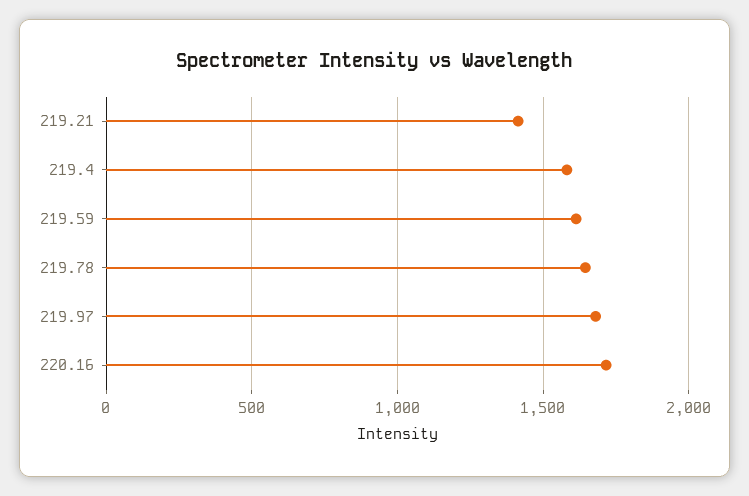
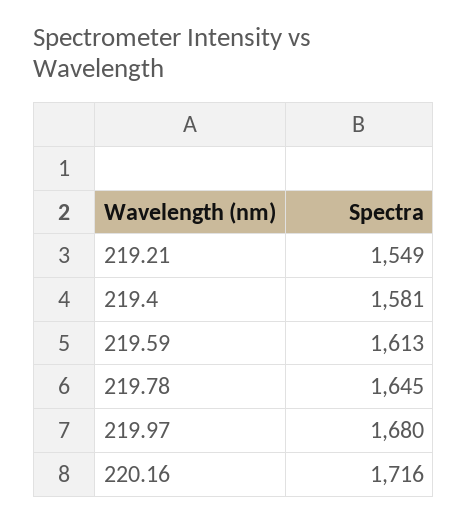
219.21: 1400 -> 1549

